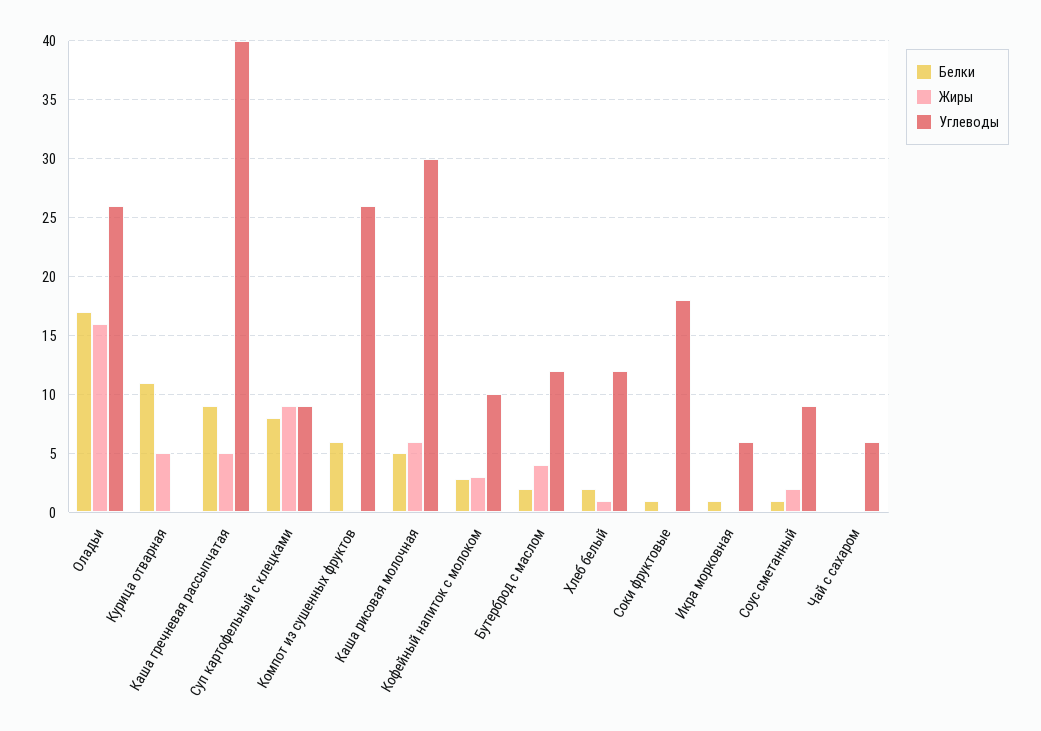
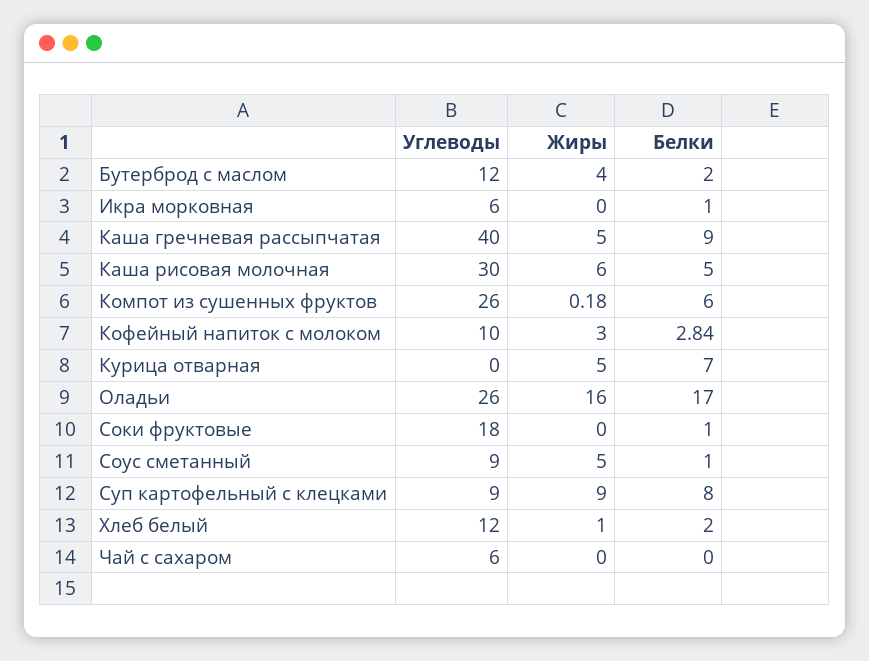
Белки, Курица отварная: 11 -> 7
Жиры, Соус сметанный: 2 -> 5

